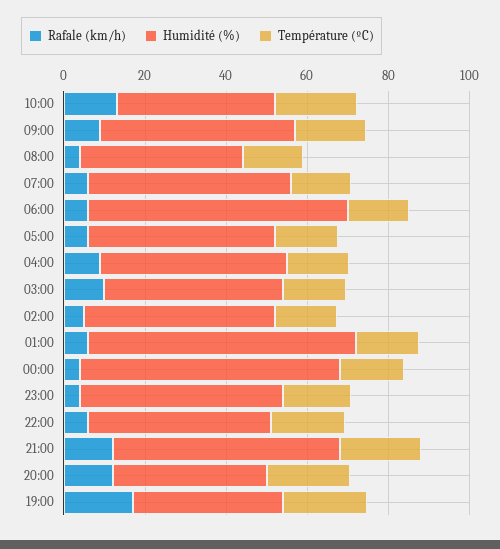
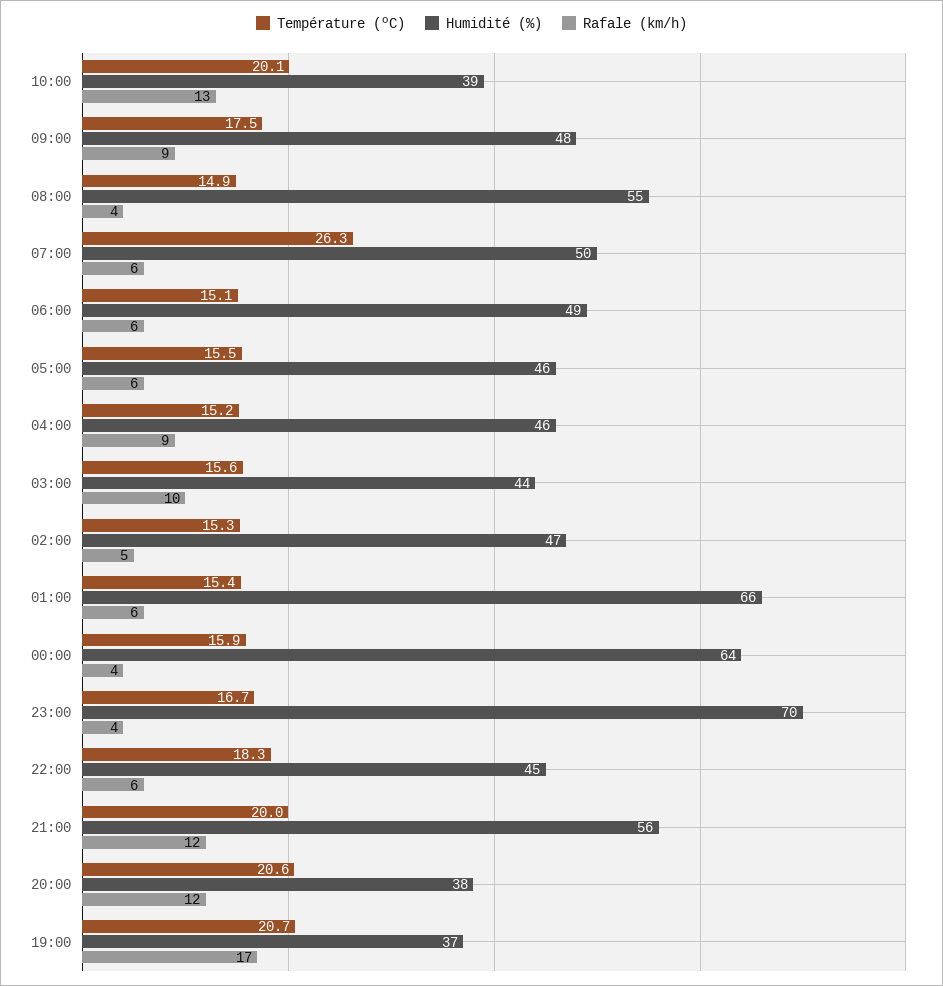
Humidité (%), 08:00: 40 -> 55
Température (ºC), 07:00: 15 -> 26.3
Humidité (%), 06:00: 65 -> 49
Humidité (%), 23:00: 50 -> 70

